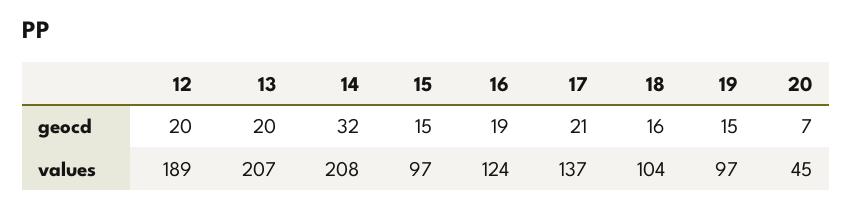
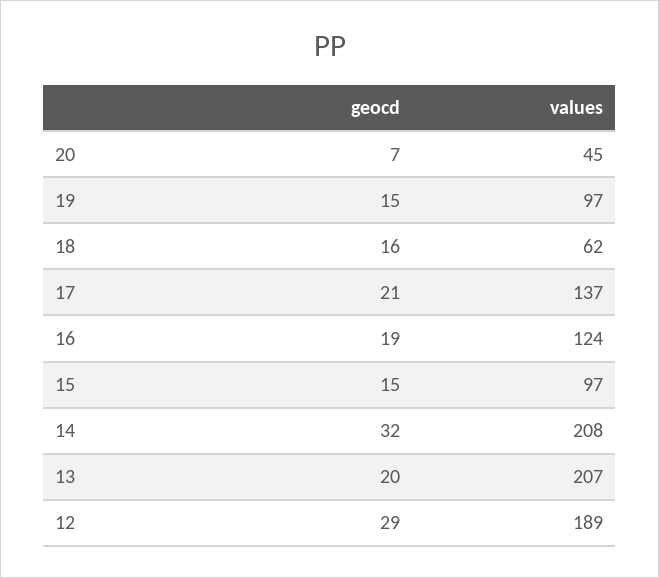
12, geocd: 20 -> 29
18, values: 104 -> 62

